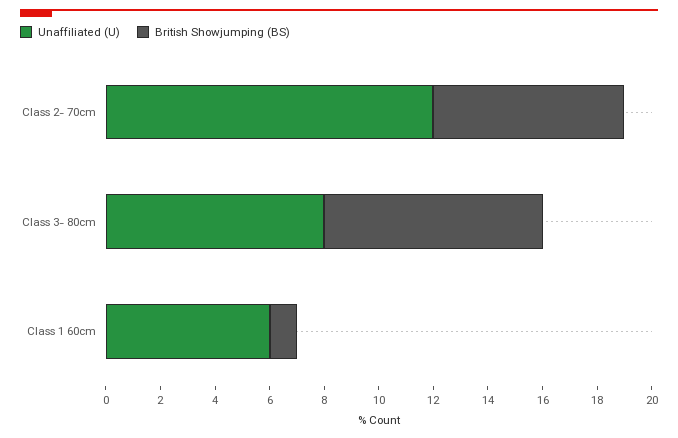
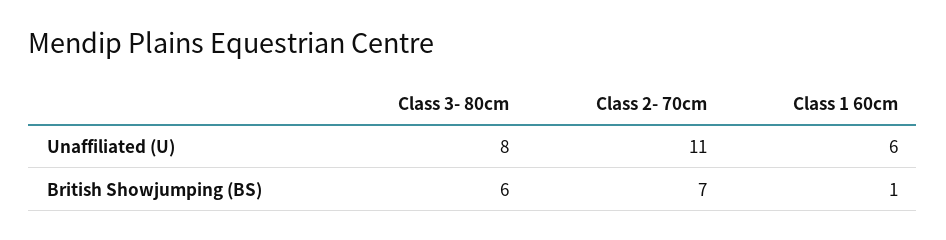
Unaffiliated (U), Class 2- 70cm: 12 -> 11
British Showjumping (BS), Class 3- 80cm: 8 -> 6

